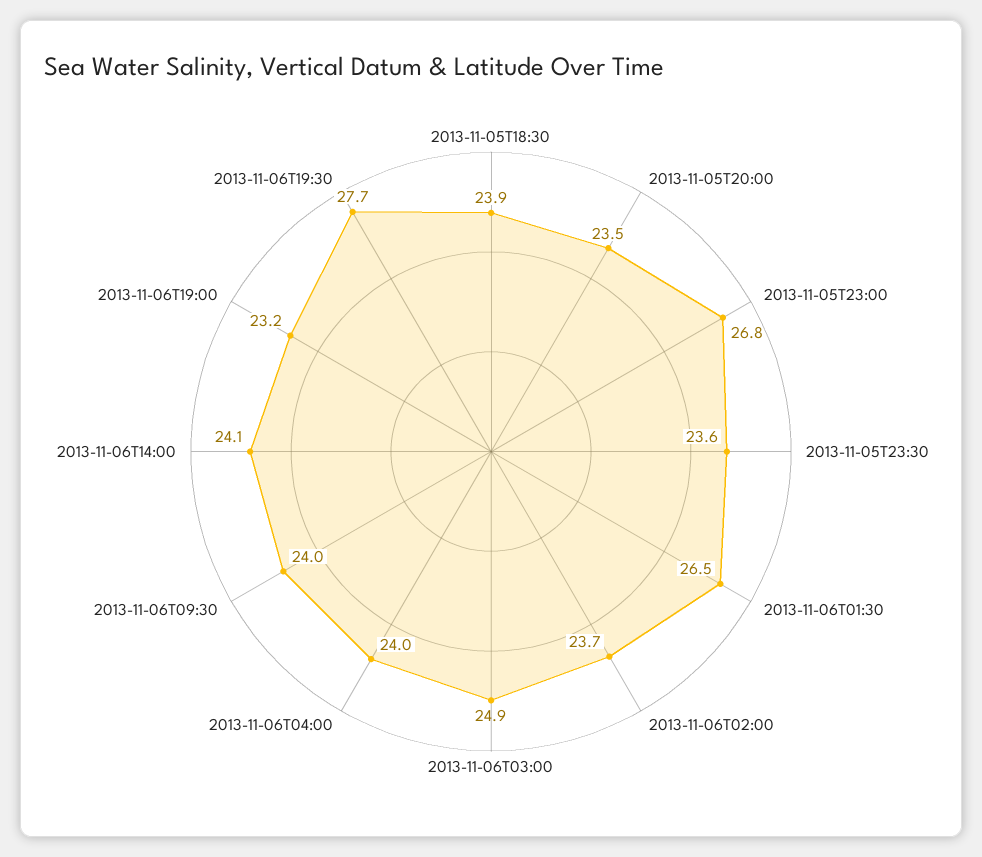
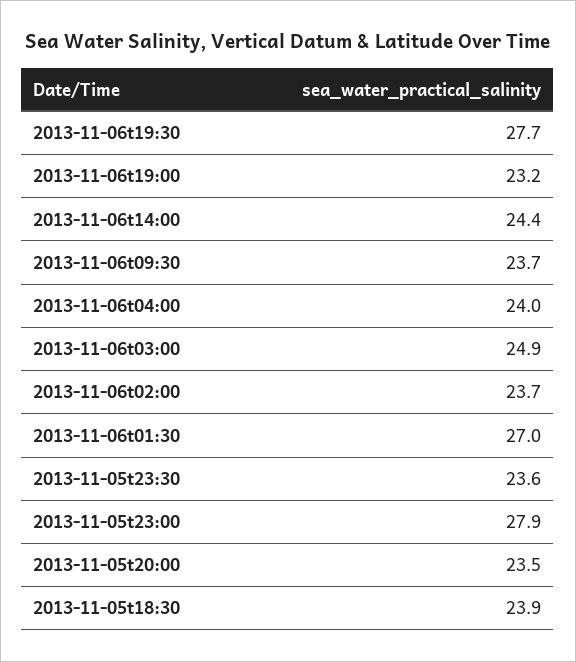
2013-11-05T23:00: 26.8 -> 27.9
2013-11-06T01:30: 26.5 -> 27
2013-11-06T09:30: 24 -> 23.7
2013-11-06T14:00: 24.1 -> 24.4

